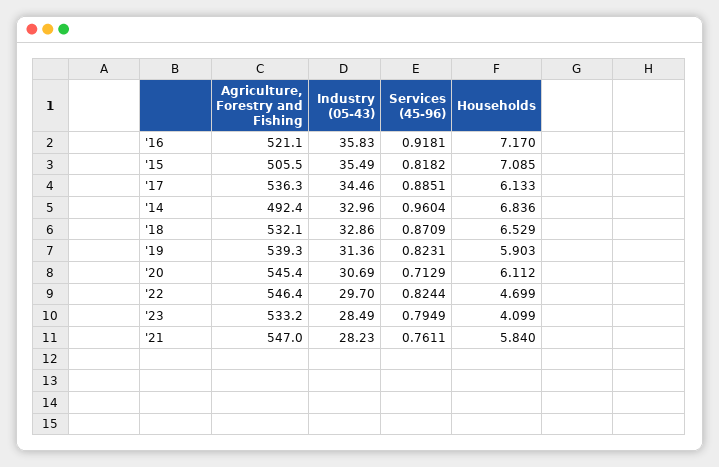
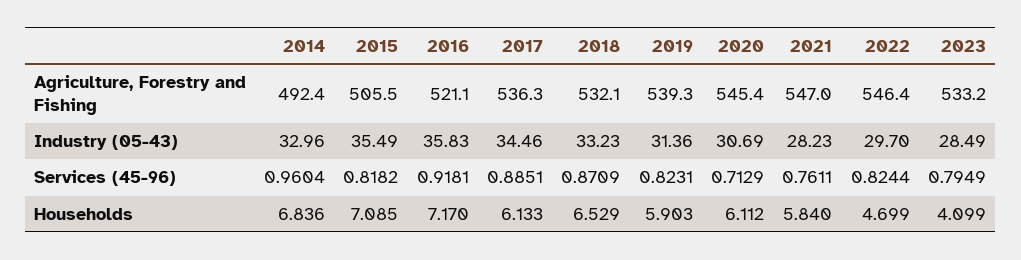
Industry (05-43), '18: 32.86 -> 33.23

